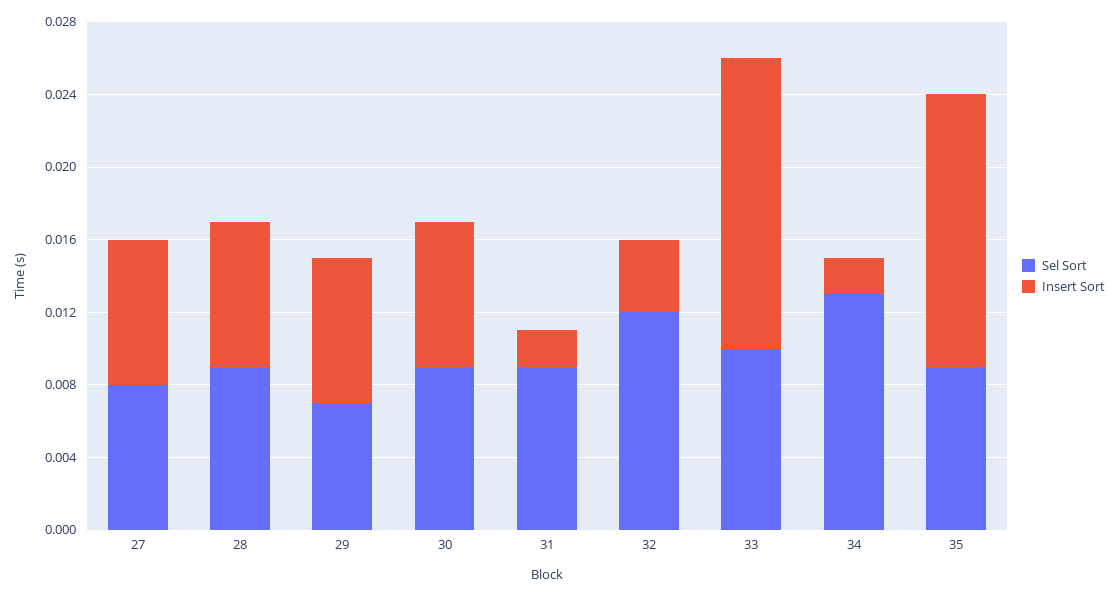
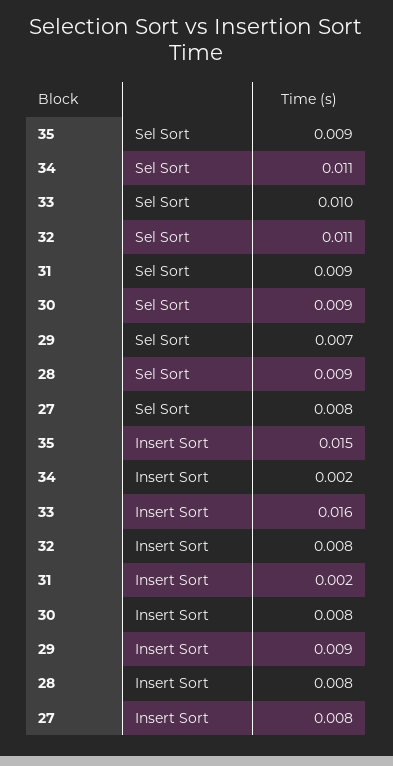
Insert Sort, 29: 0.008 -> 0.009
Sel Sort, 32: 0.012 -> 0.011
Insert Sort, 32: 0.004 -> 0.008
Sel Sort, 34: 0.013 -> 0.011

